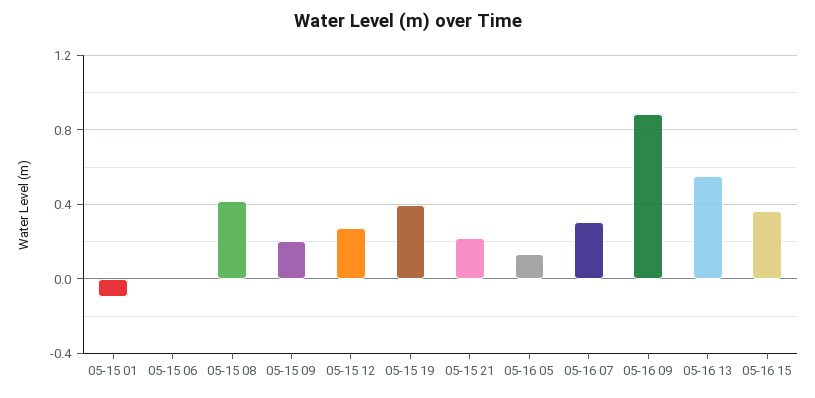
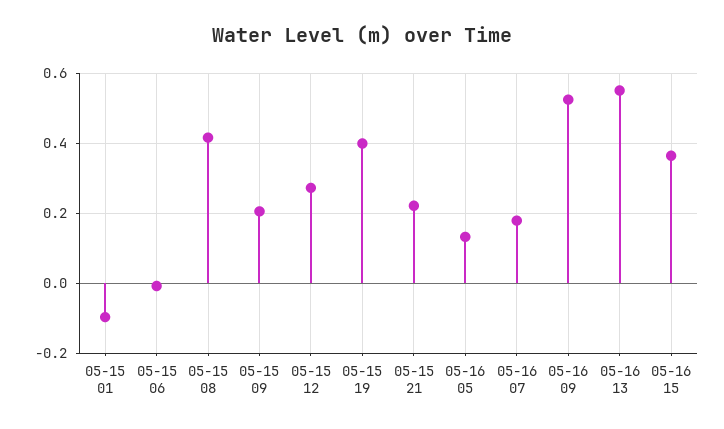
05-16 07: 0.3 -> 0.18
05-16 09: 0.9 -> 0.52

